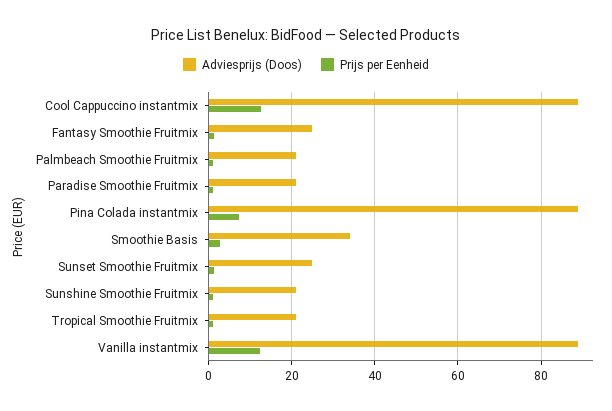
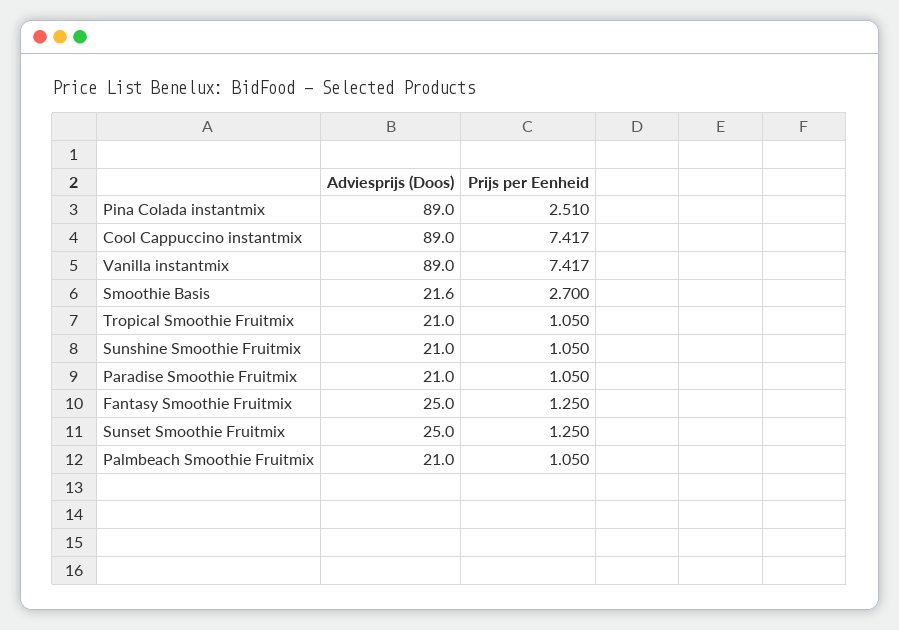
Prijs per Eenheid, Cool Cappuccino instantmix: 12 -> 7.417
Prijs per Eenheid, Pina Colada instantmix: 8 -> 2.51
Adviesprijs (Doos), Smoothie Basis: 34 -> 21.6
Prijs per Eenheid, Vanilla instantmix: 12 -> 7.417

